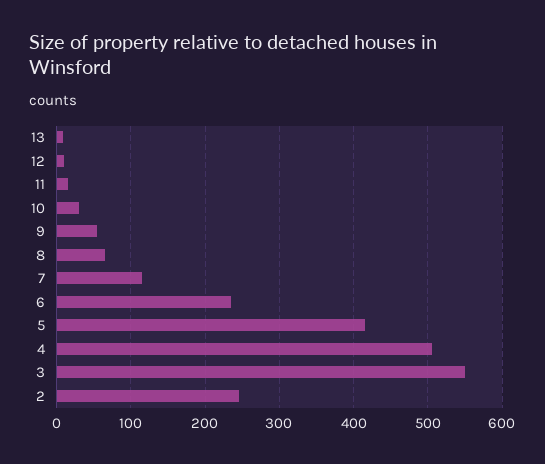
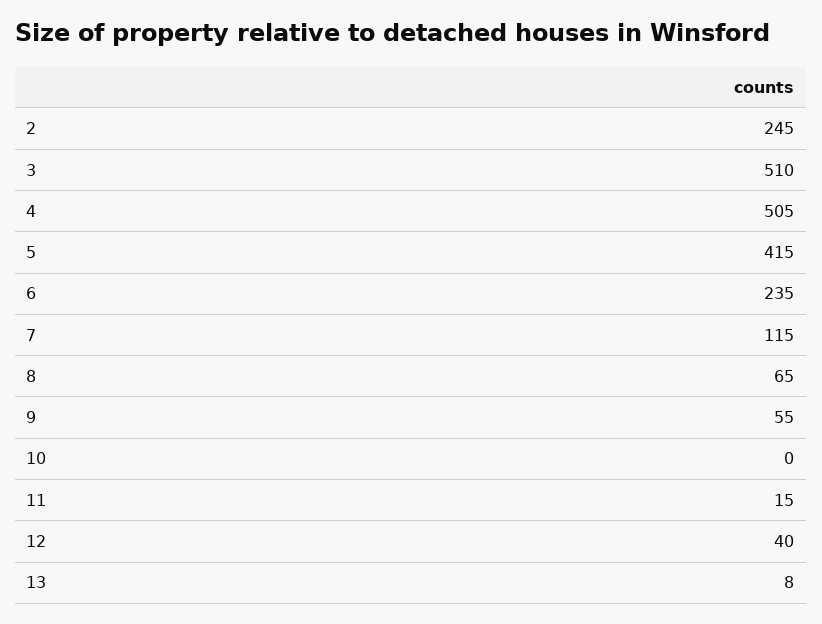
12: 10 -> 40
10: 30 -> 0
3: 550 -> 510

